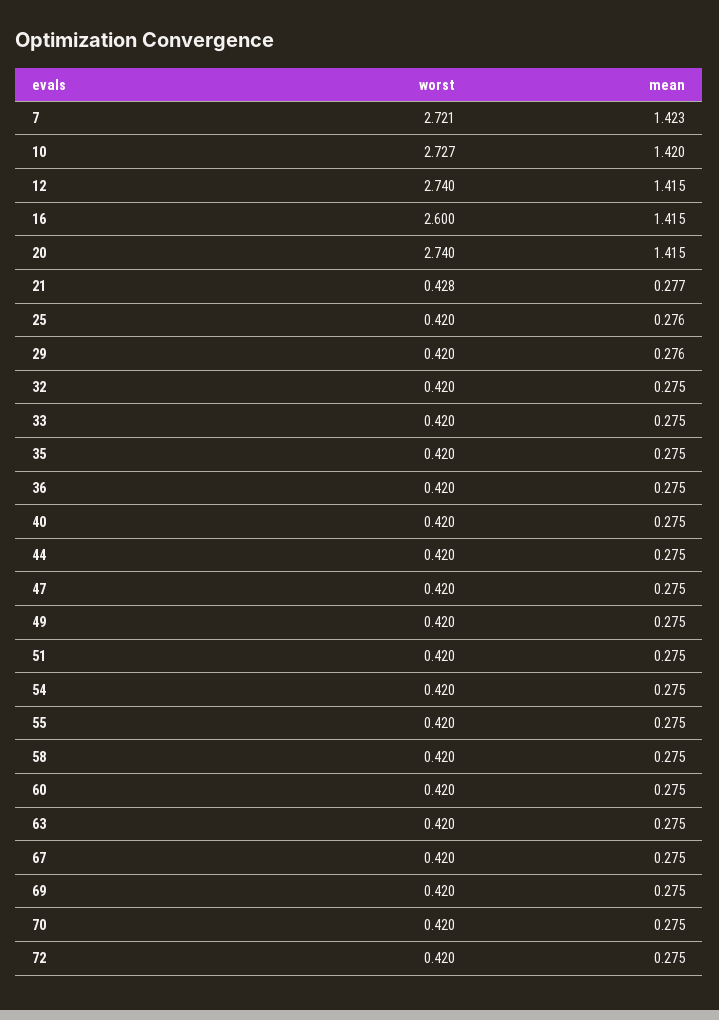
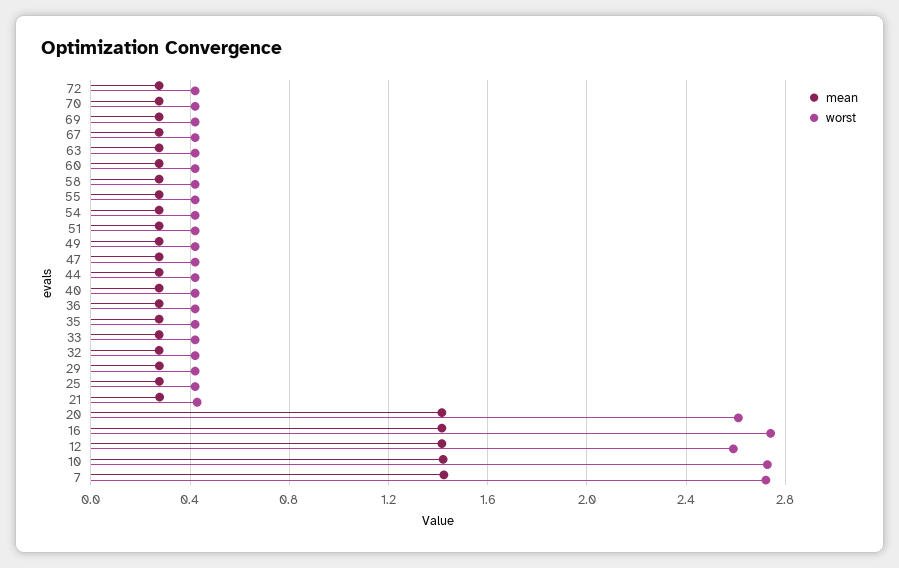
worst, 12: 2.74 -> 2.6
worst, 16: 2.6 -> 2.75
worst, 20: 2.74 -> 2.6

